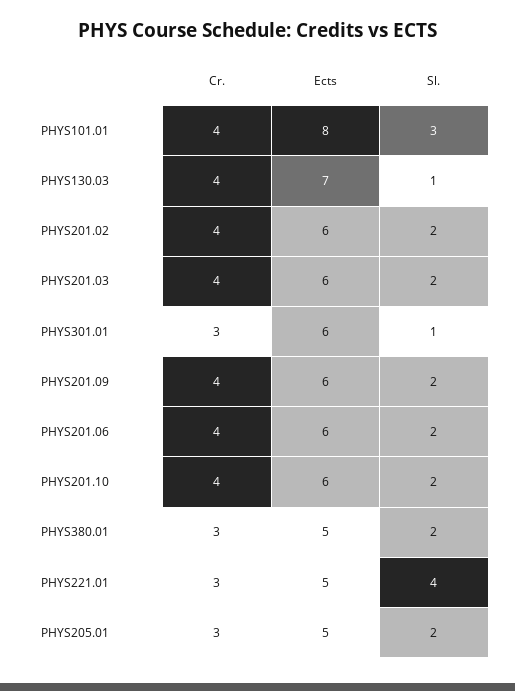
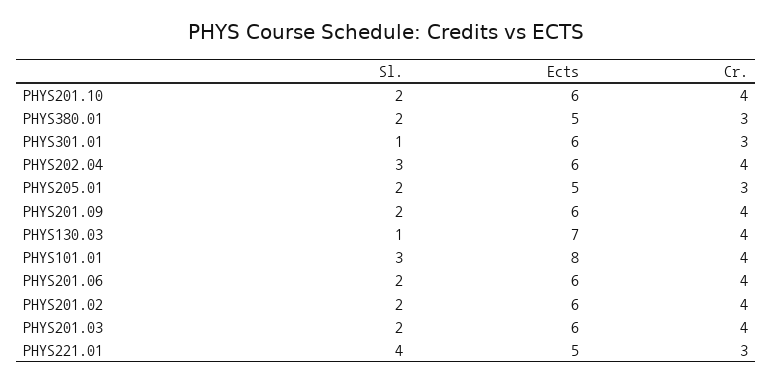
Sl., PHYS202.04: none -> 3
Ects, PHYS202.04: none -> 6
Cr., PHYS202.04: none -> 4

